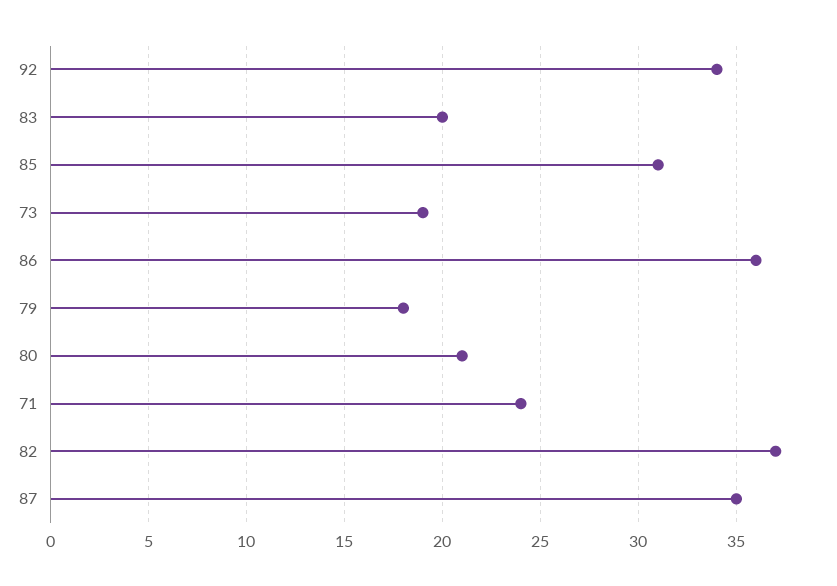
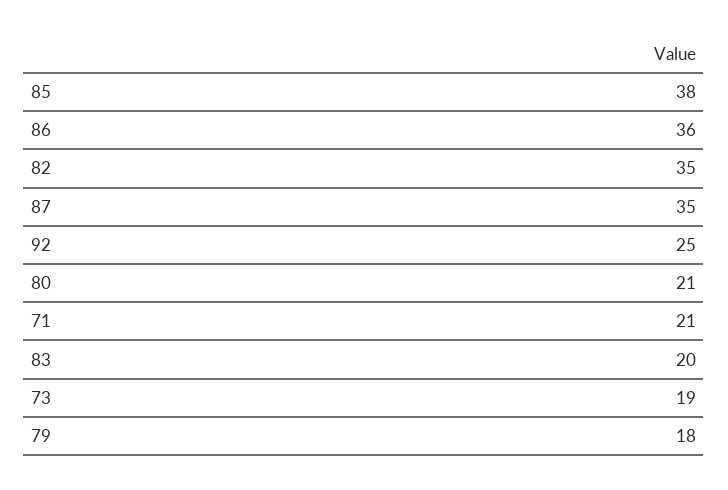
92: 34 -> 25
85: 31 -> 38
71: 24 -> 21
82: 37 -> 35

